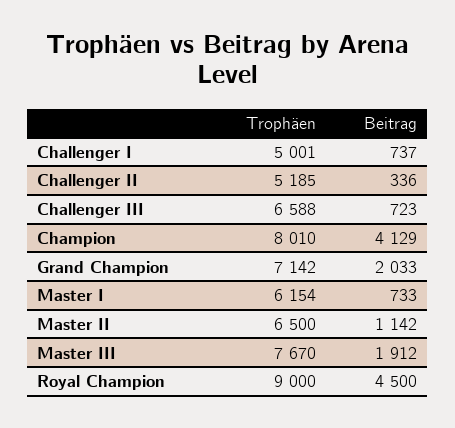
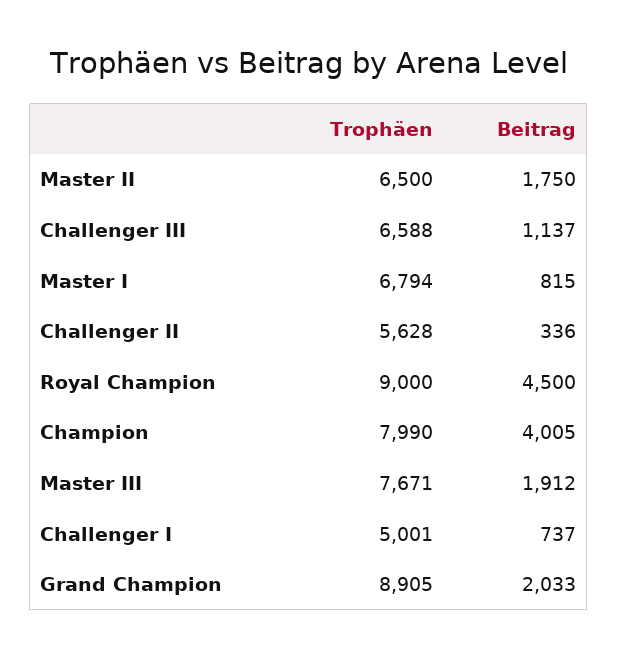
Trophäen, Challenger II: 5185 -> 5628
Beitrag, Challenger III: 723 -> 1137
Trophäen, Champion: 8010 -> 7990
Beitrag, Champion: 4129 -> 4005
Trophäen, Grand Champion: 7142 -> 8905
Trophäen, Master I: 6154 -> 6794
Beitrag, Master I: 733 -> 815
Beitrag, Master II: 1142 -> 1750
Trophäen, Master III: 7670 -> 7671

